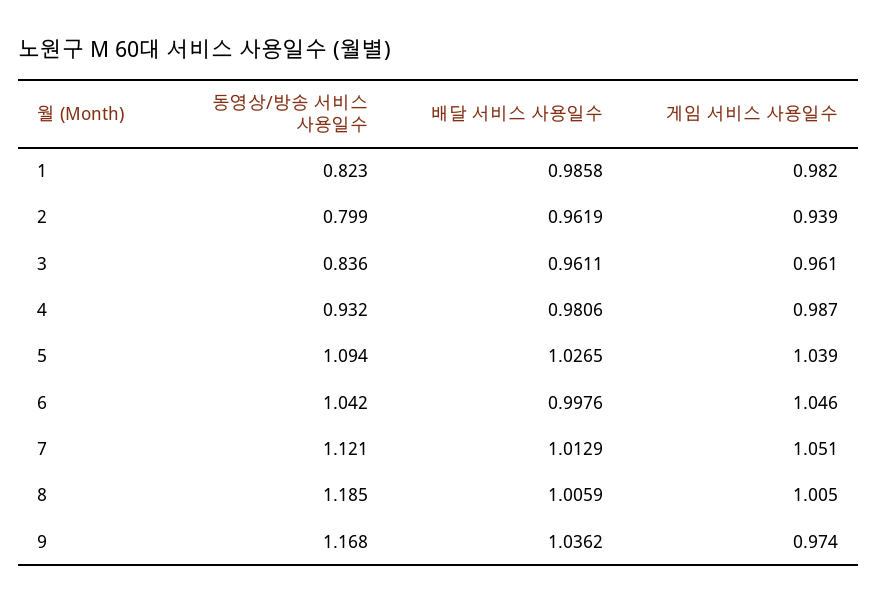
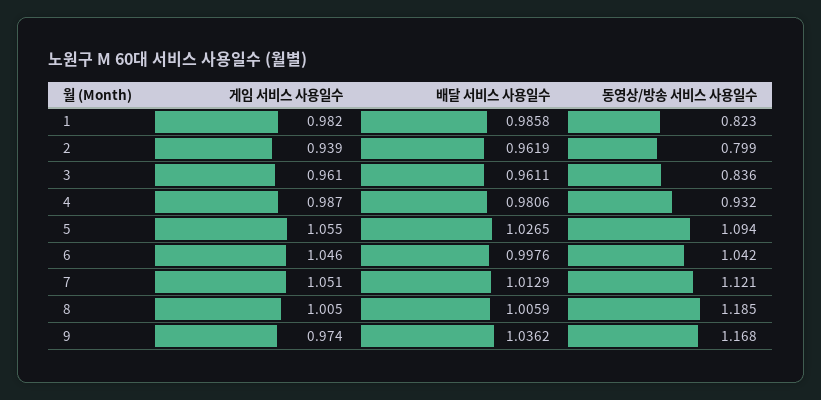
게임 서비스 사용일수, 5: 1.039 -> 1.055

